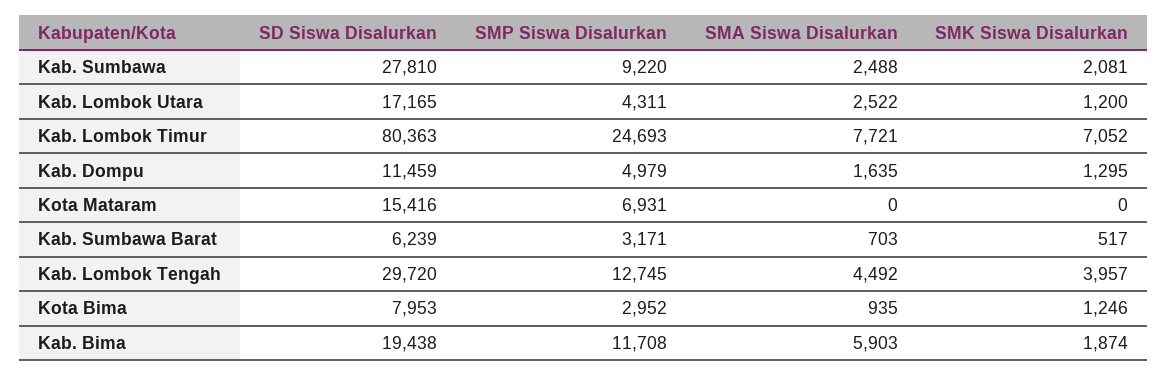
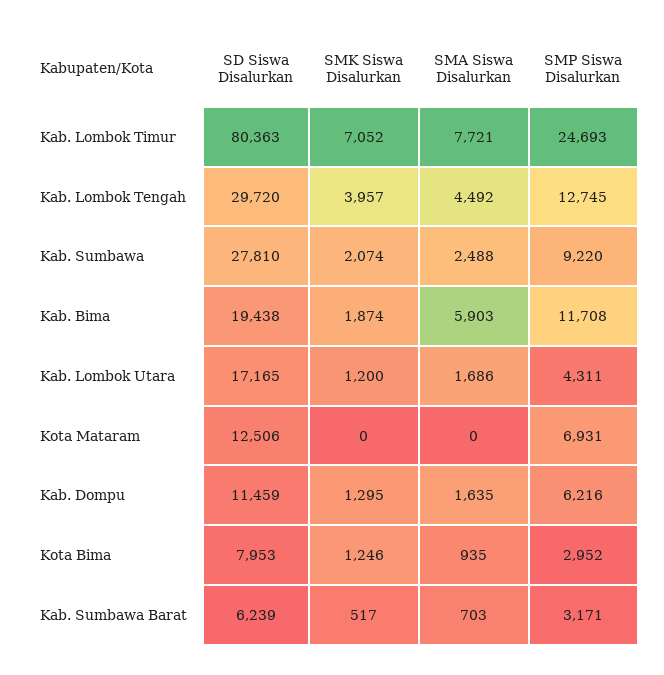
SMK Siswa Disalurkan, Kab. Sumbawa: 2081 -> 2074
SMA Siswa Disalurkan, Kab. Lombok Utara: 2522 -> 1686
SMP Siswa Disalurkan, Kab. Dompu: 4979 -> 6216
SD Siswa Disalurkan, Kota Mataram: 15416 -> 12506

